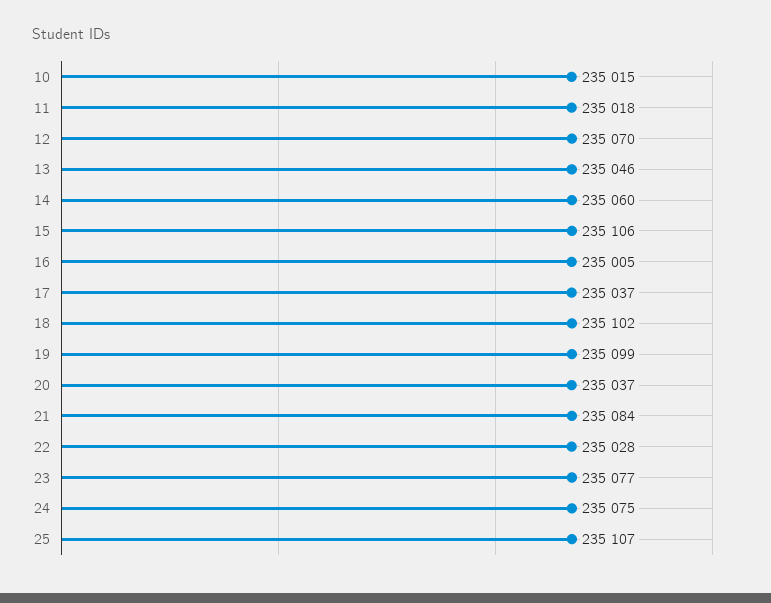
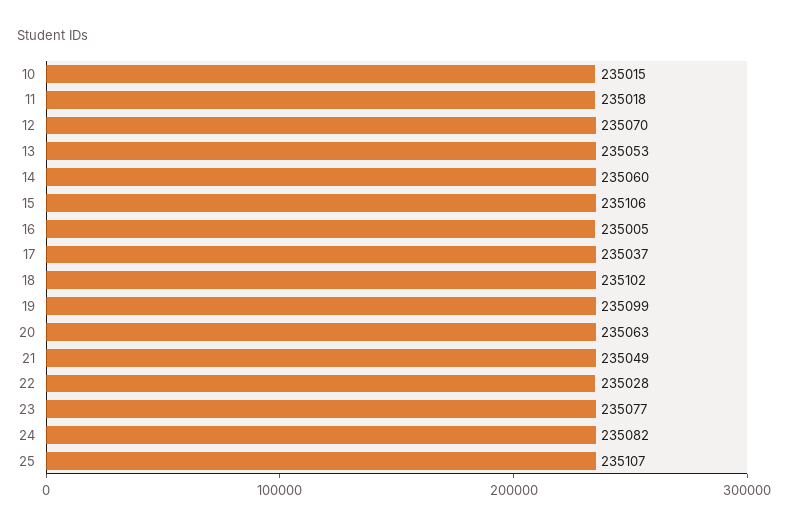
13: 235046 -> 235053
20: 235037 -> 235063
21: 235084 -> 235049
24: 235075 -> 235082

